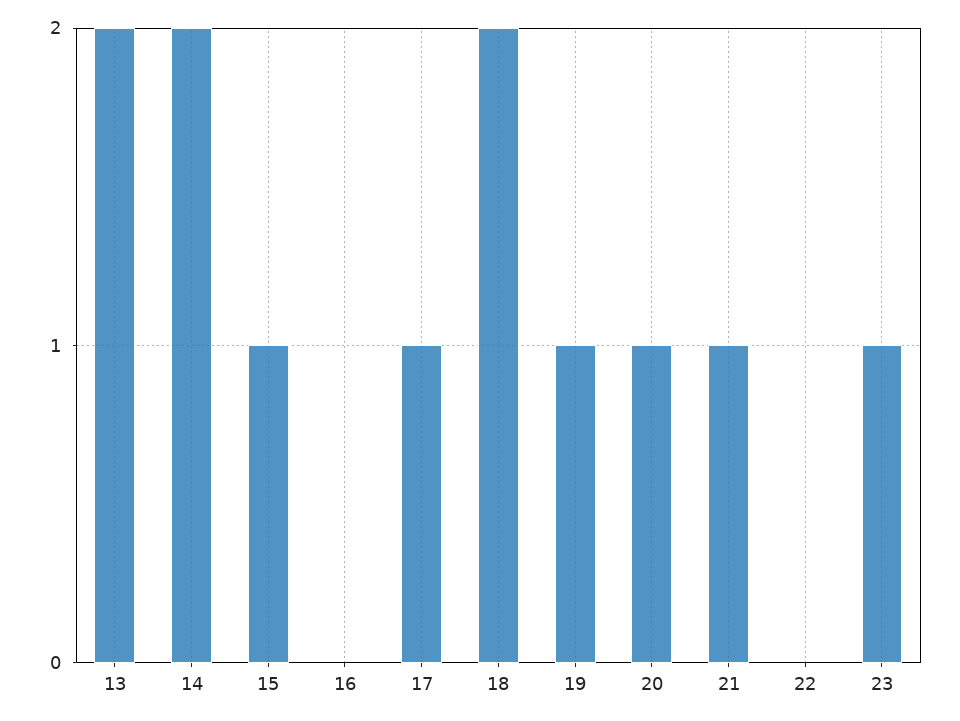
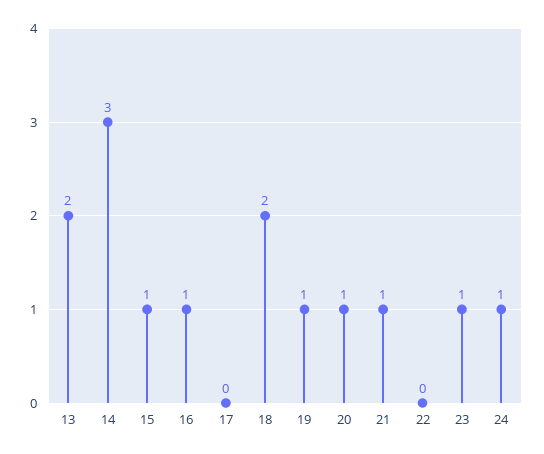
14: 2 -> 3
16: 0 -> 1
17: 1 -> 0
24: none -> 1

